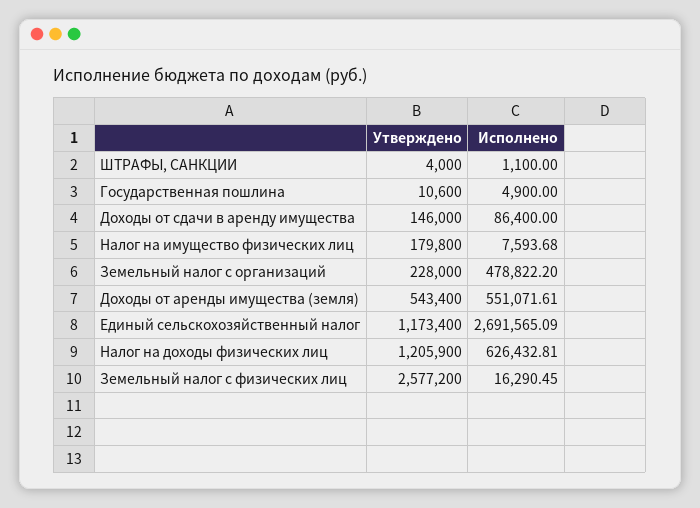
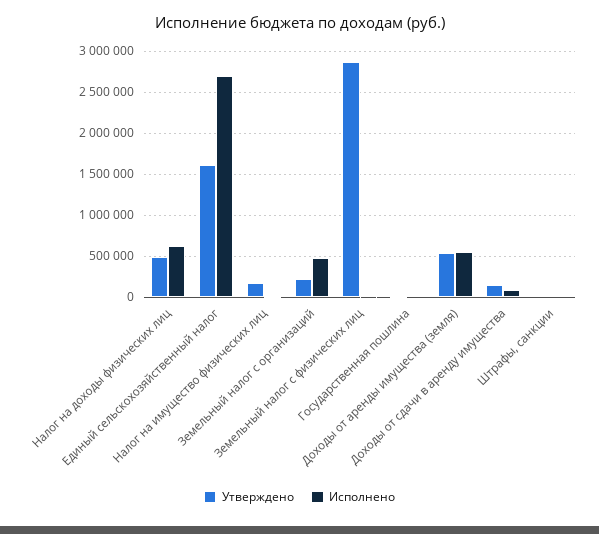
Утверждено, Единый сельскохозяйственный налог: 1173400 -> 1600000
Утверждено, Налог на доходы физических лиц: 1205900 -> 500000
Утверждено, Земельный налог с физических лиц: 2577200 -> 2900000

